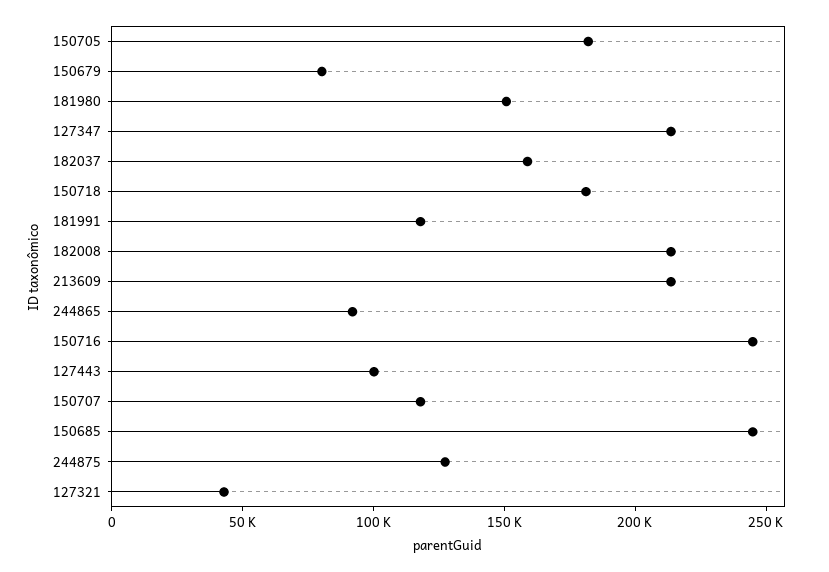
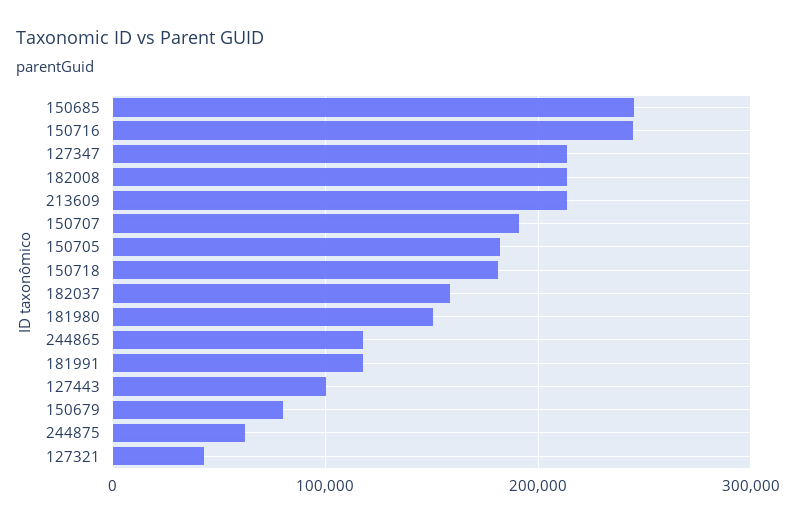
244865: 90000 -> 120000
150707: 120000 -> 190000
244875: 130000 -> 60000

